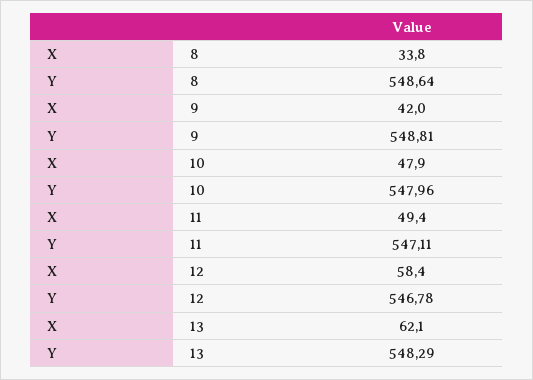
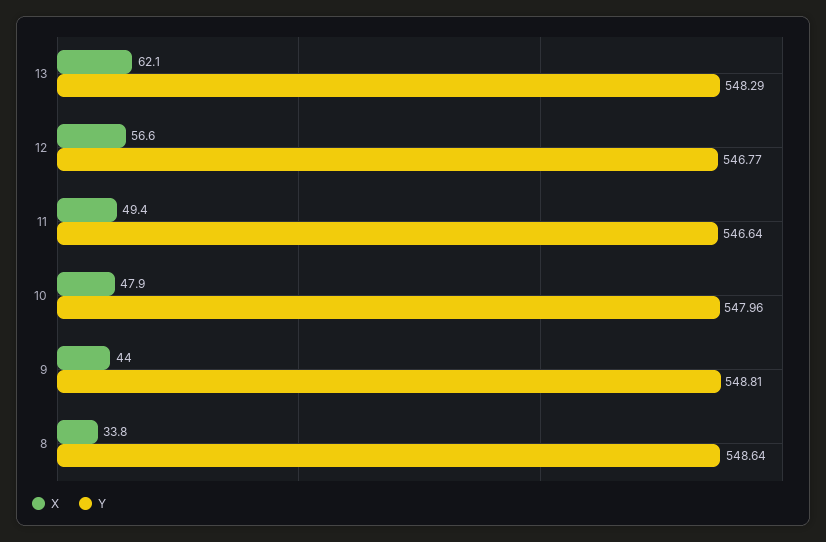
X, 9: 42 -> 44
Y, 11: 547.11 -> 546.64
X, 12: 58.4 -> 56.6
Y, 12: 546.78 -> 546.77

